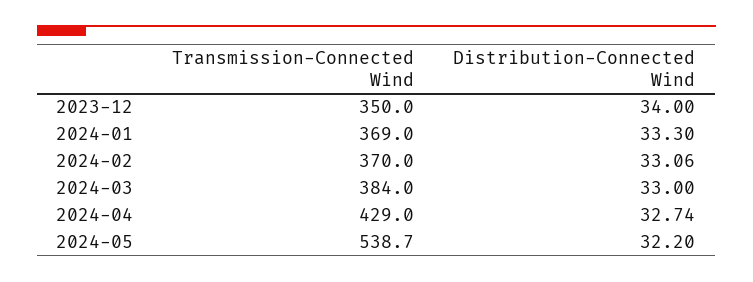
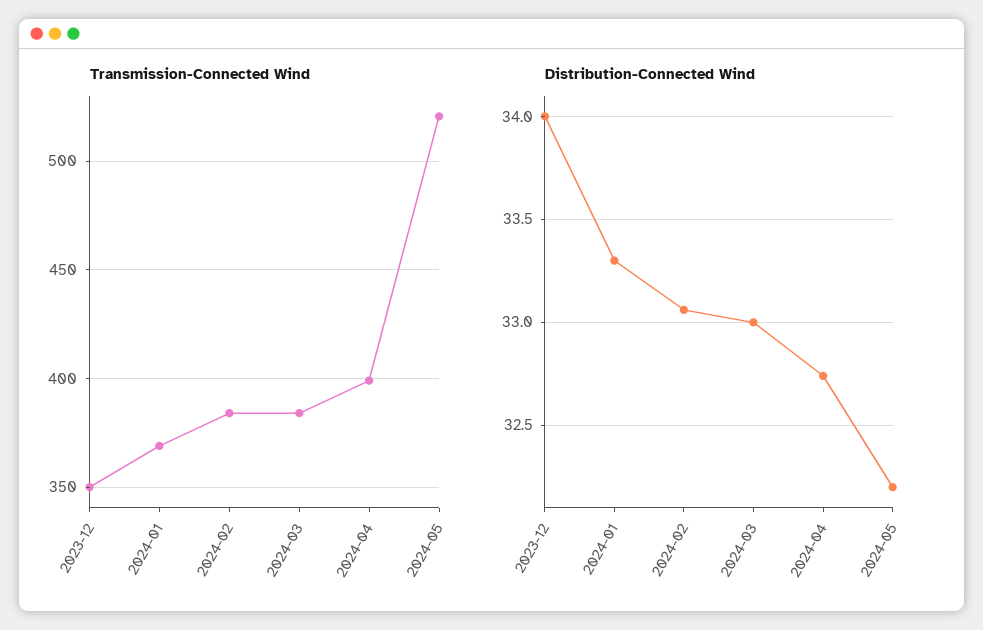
Transmission-Connected Wind, 2024-02: 370 -> 385
Transmission-Connected Wind, 2024-04: 429 -> 400
Transmission-Connected Wind, 2024-05: 538.7 -> 520

